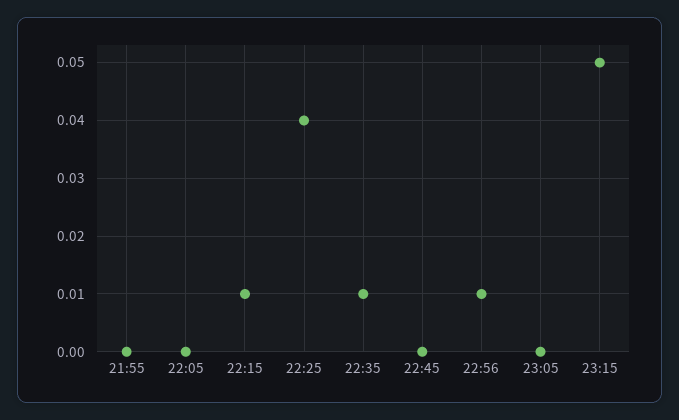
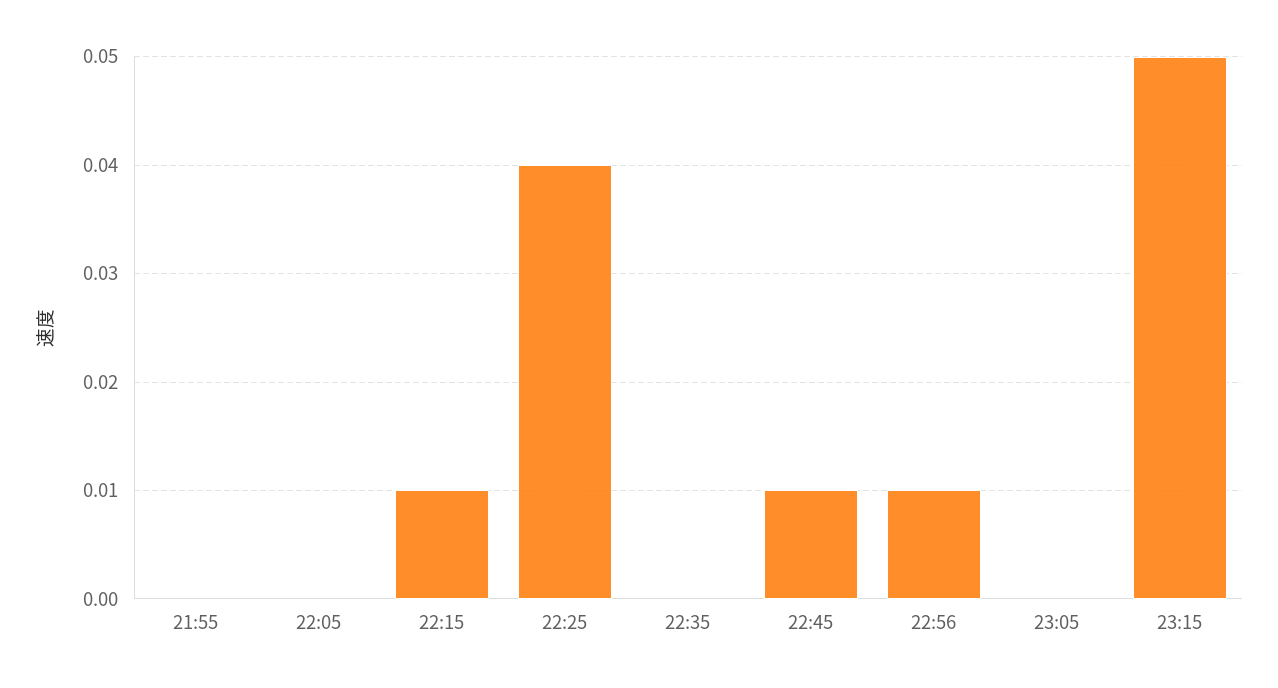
22:35: 0.01 -> 0
22:45: 0 -> 0.01

